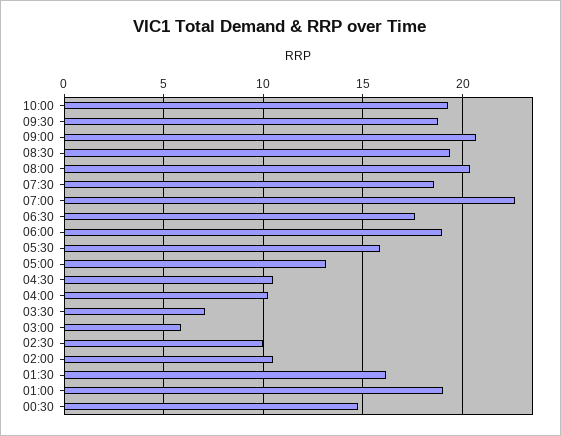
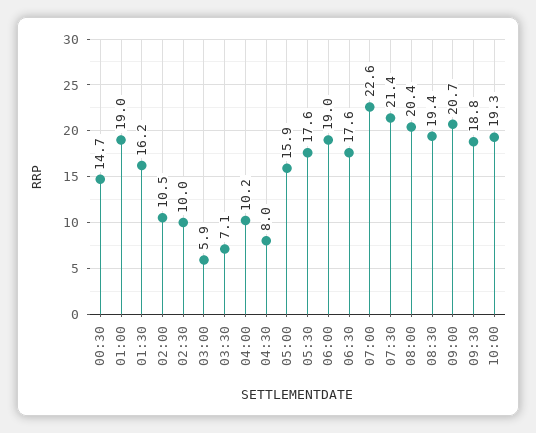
07:30: 18.5 -> 21.4
05:30: 16 -> 17.6
05:00: 13 -> 15.9
04:30: 10.5 -> 8

